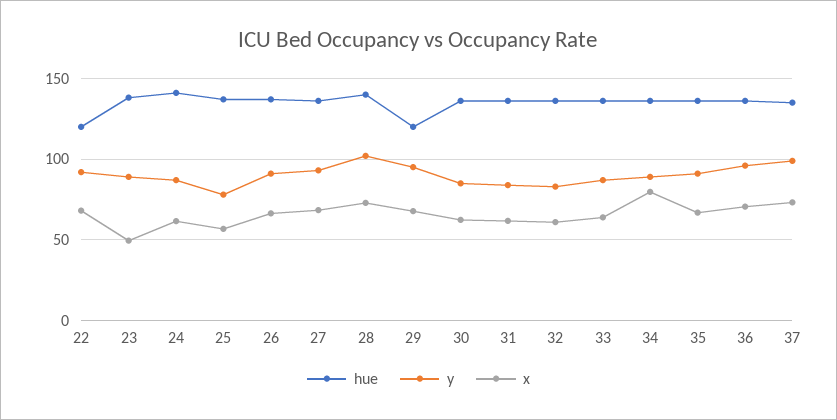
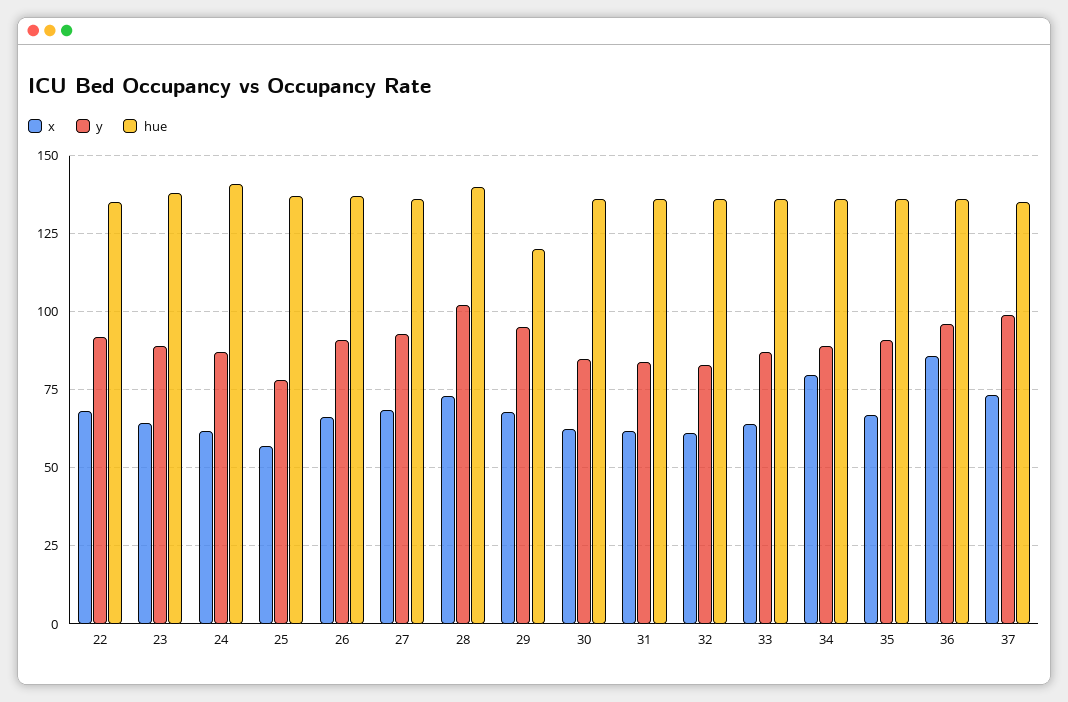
hue, 22: 120 -> 135
x, 23: 50 -> 65
x, 36: 70 -> 85

